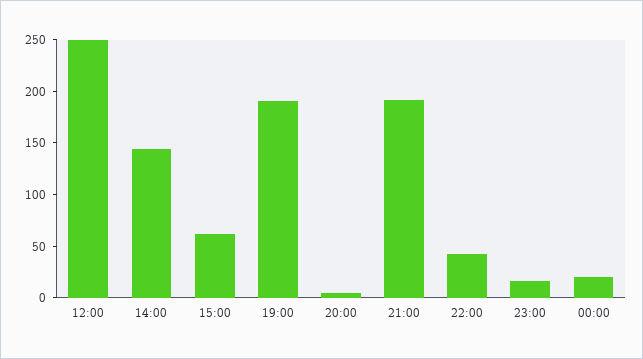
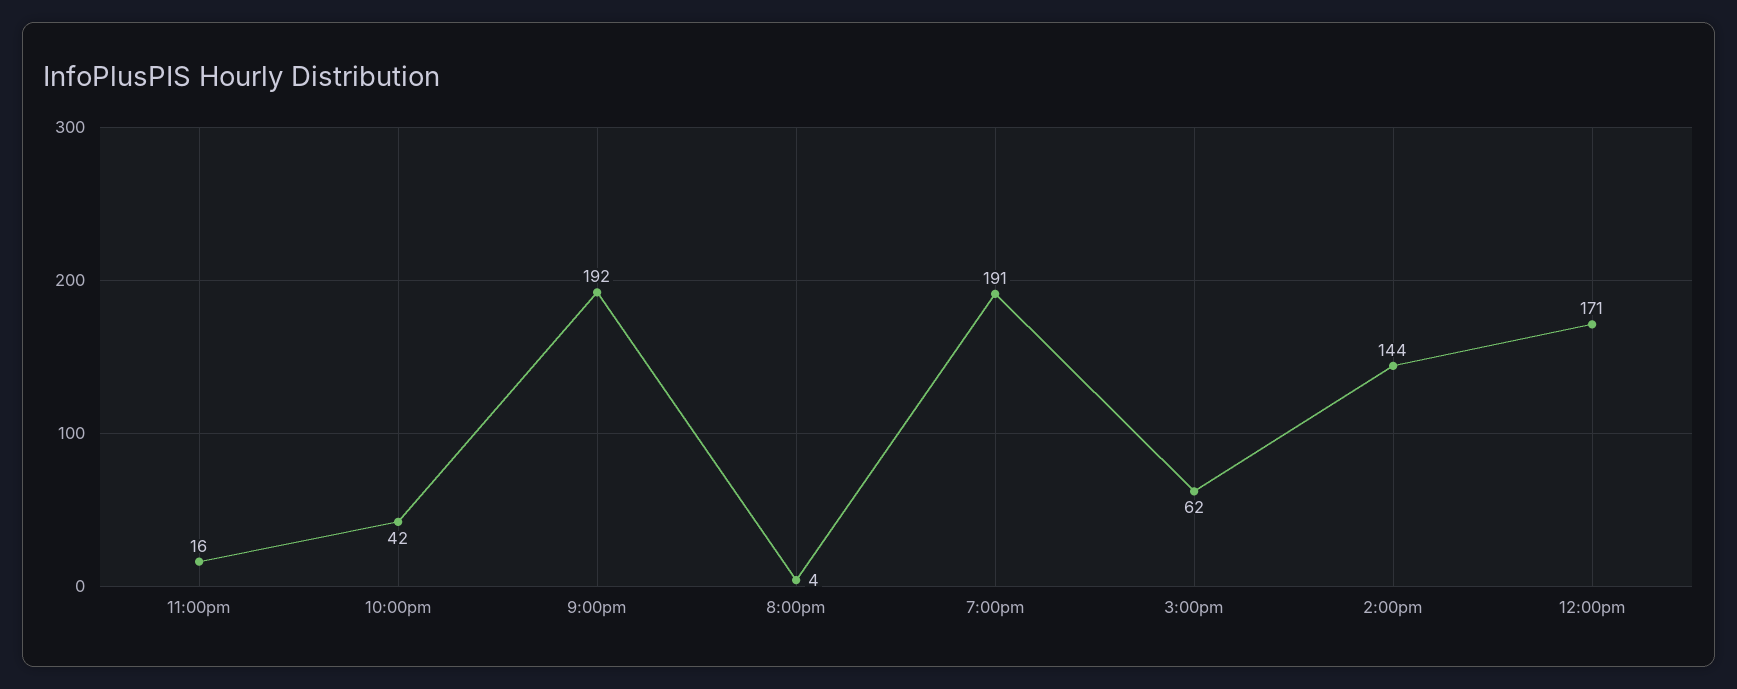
12:00: 250 -> 171
00:00: 20 -> none

